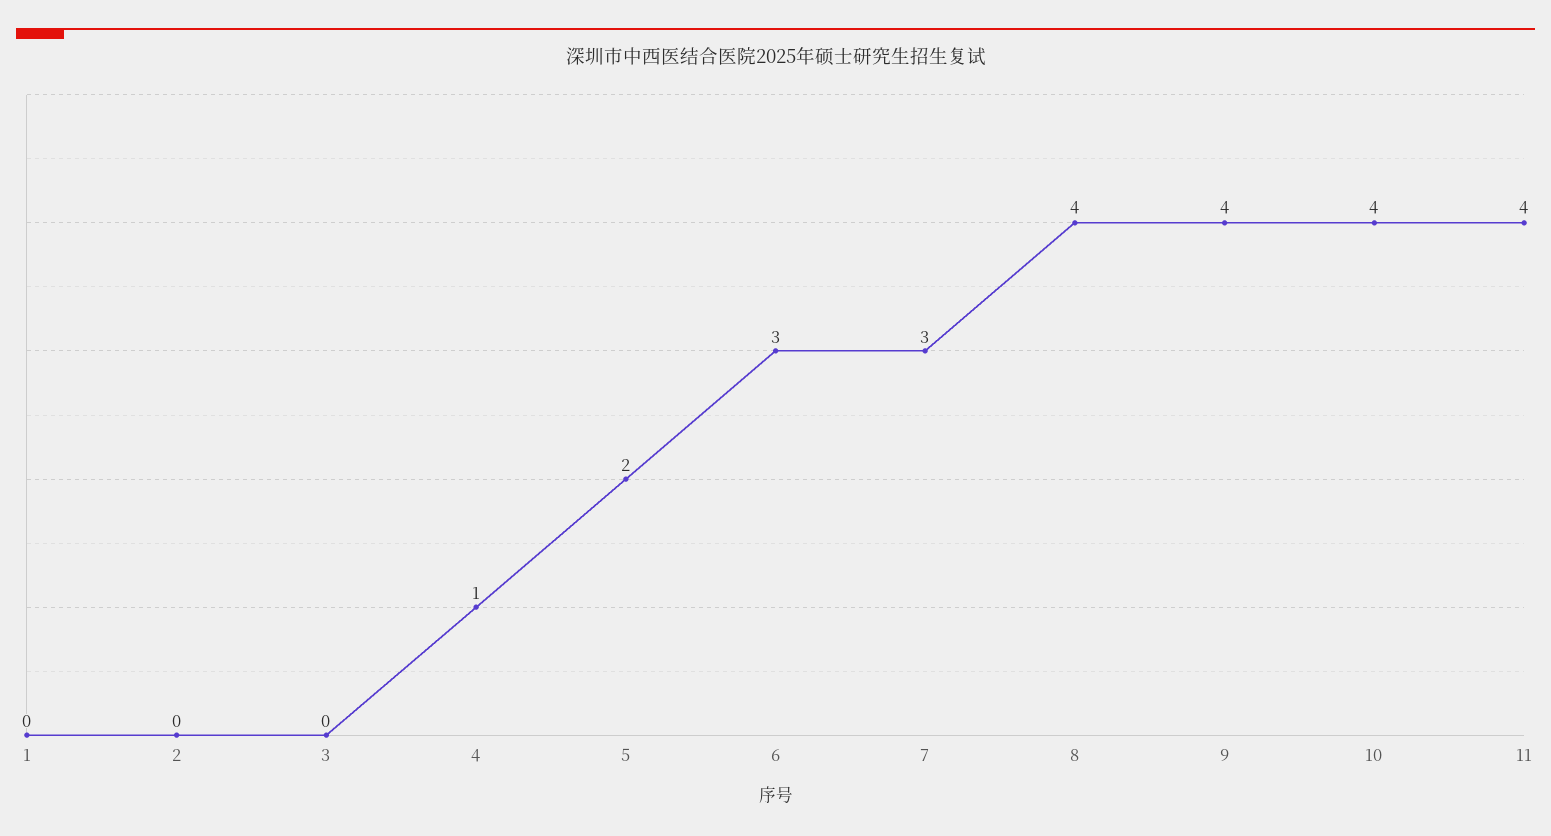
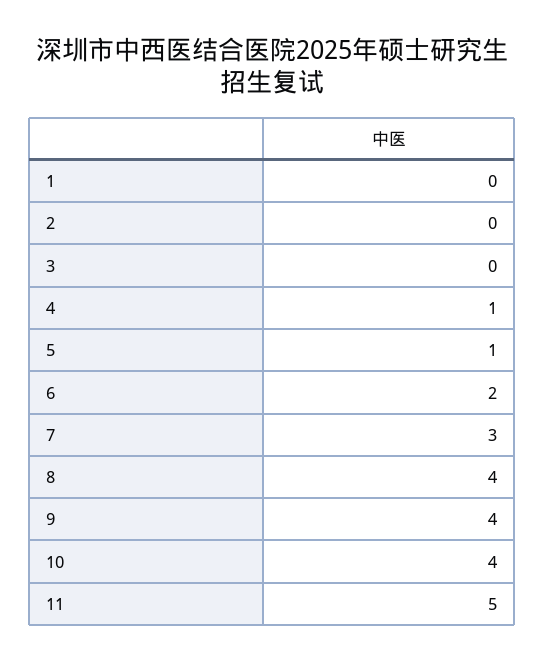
5: 2 -> 1
6: 3 -> 2
11: 4 -> 5

